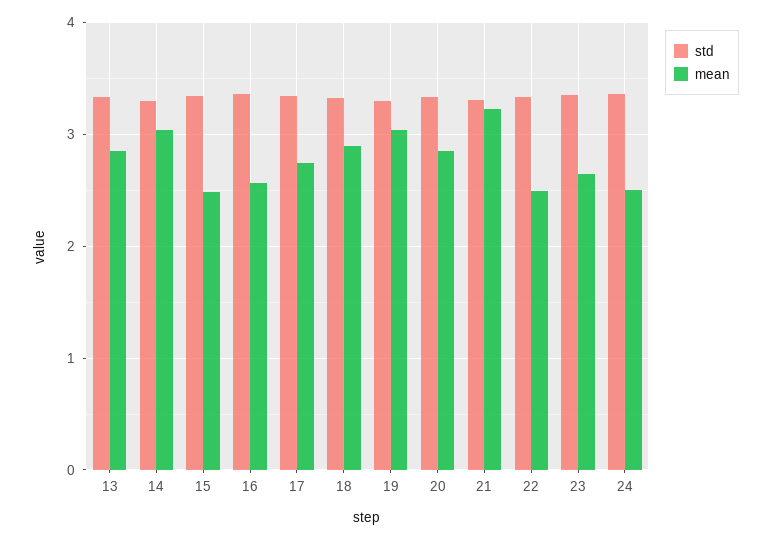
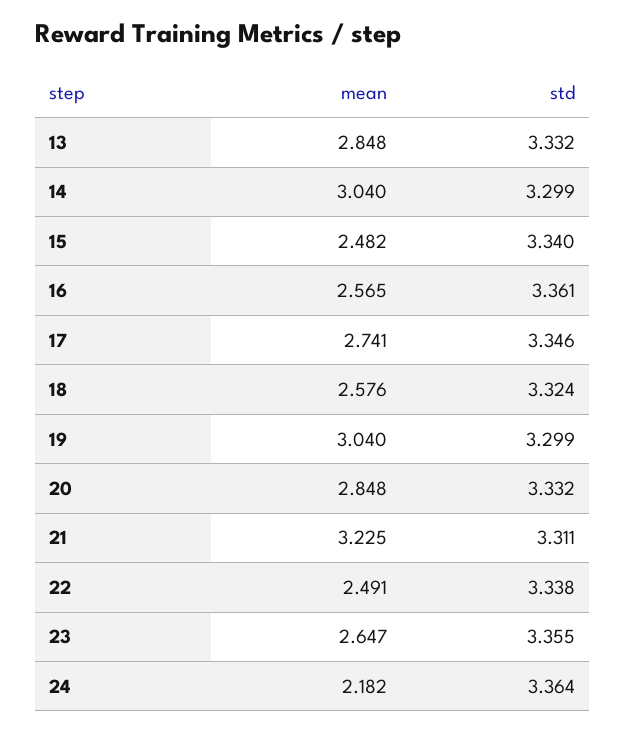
mean, 18: 2.9 -> 2.576
mean, 24: 2.5 -> 2.182

